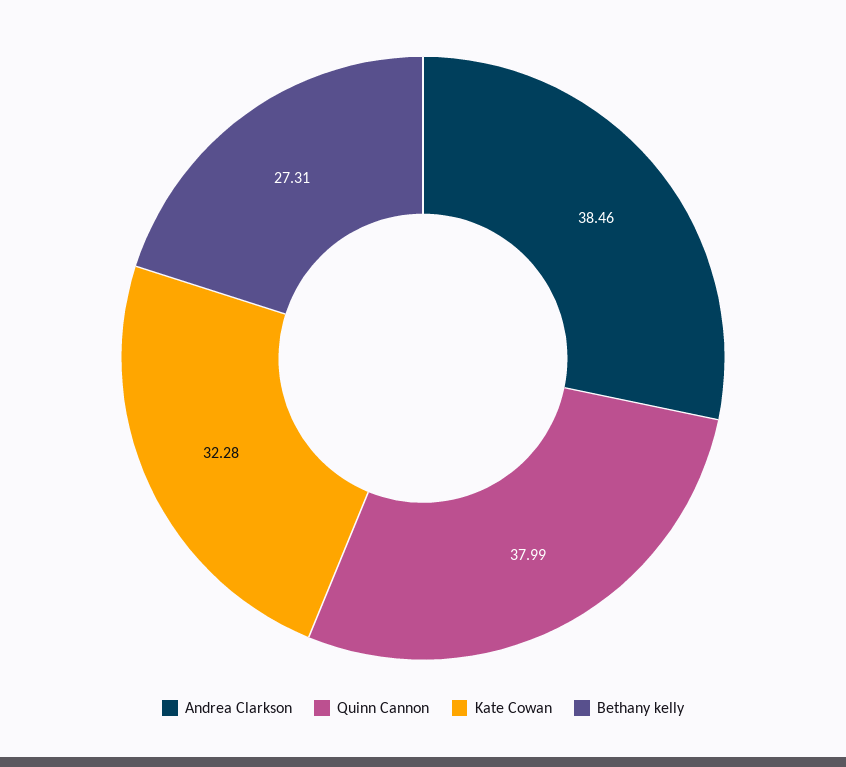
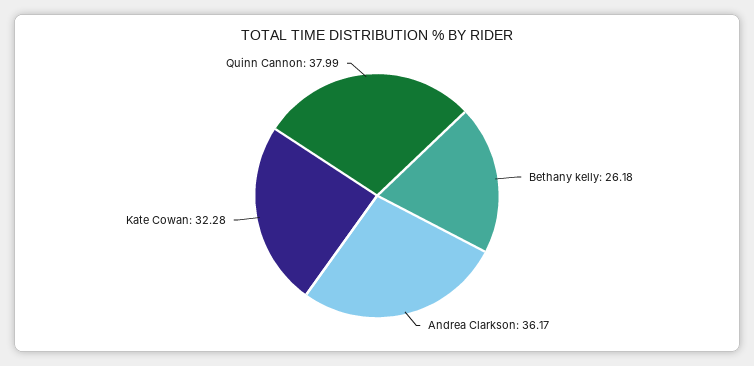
Andrea Clarkson: 38.46 -> 36.17
Bethany kelly: 27.31 -> 26.18

